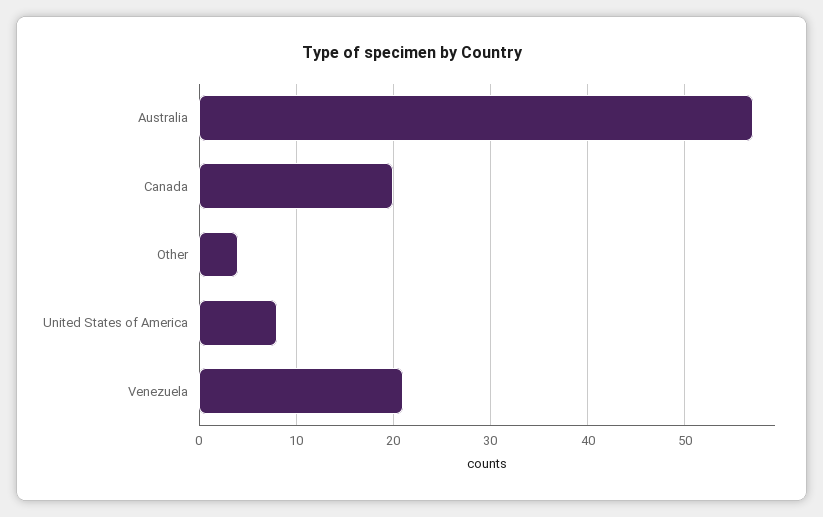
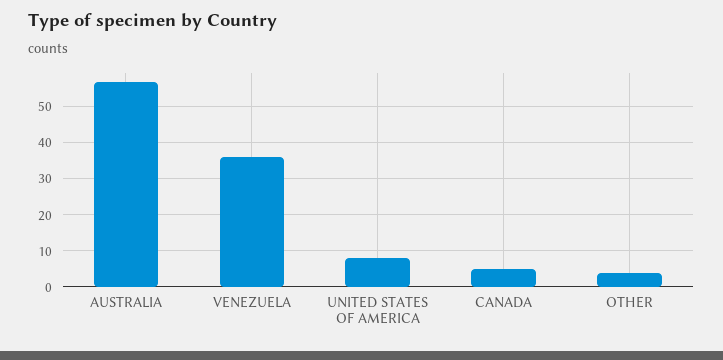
Canada: 20 -> 5
Venezuela: 21 -> 35

